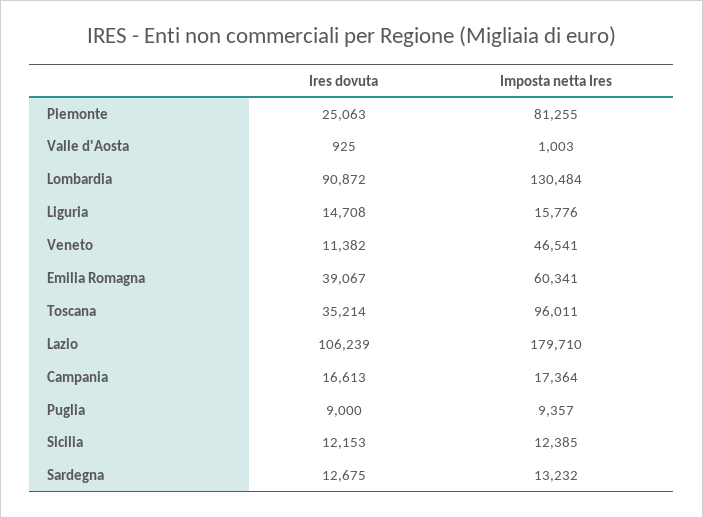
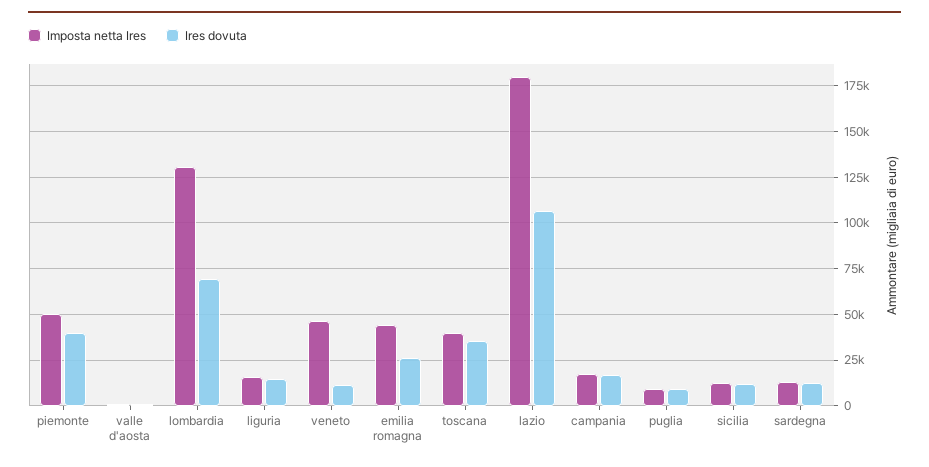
Ires dovuta, Piemonte: 25063 -> 40000
Imposta netta Ires, Piemonte: 81255 -> 50000
Ires dovuta, Lombardia: 90872 -> 70000
Ires dovuta, Emilia Romagna: 39067 -> 25000
Imposta netta Ires, Emilia Romagna: 60341 -> 45000
Imposta netta Ires, Toscana: 96011 -> 40000

